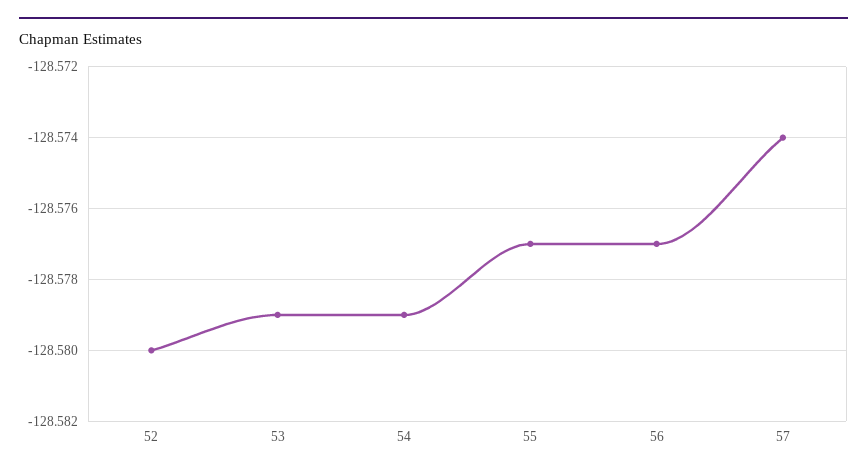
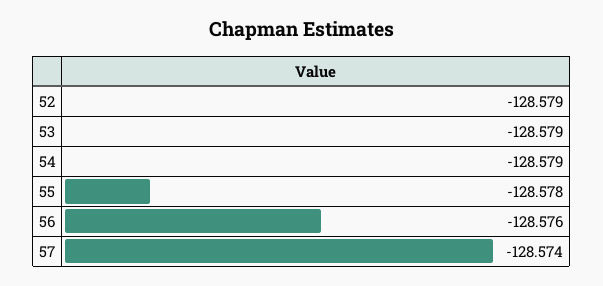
52: -128.58 -> -128.579
55: -128.577 -> -128.578
56: -128.577 -> -128.576

